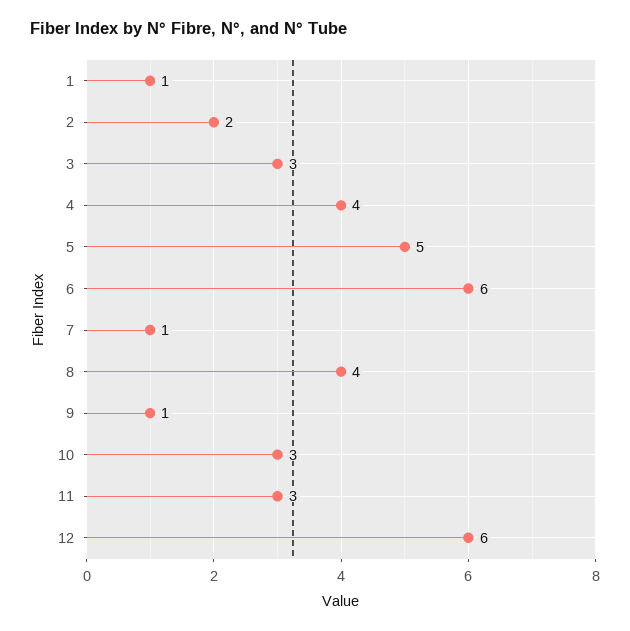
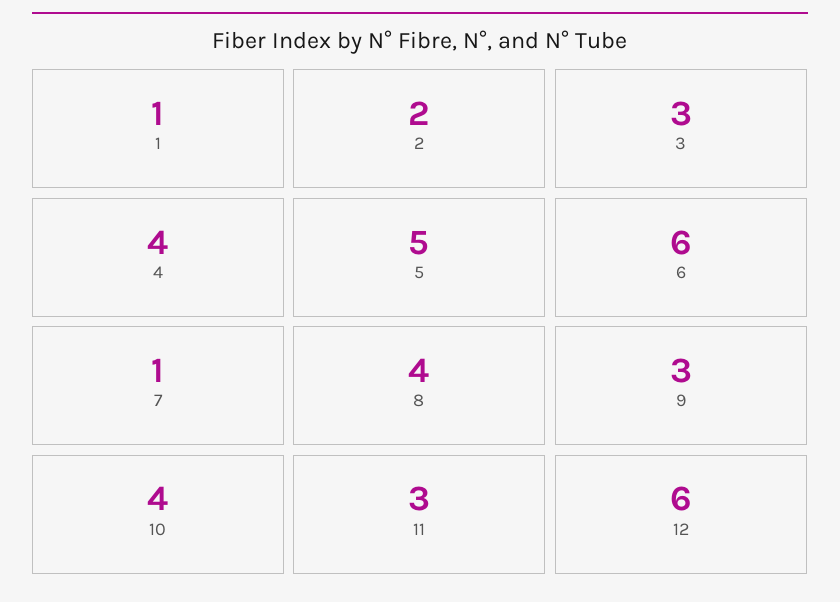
9: 1 -> 3
10: 3 -> 4

